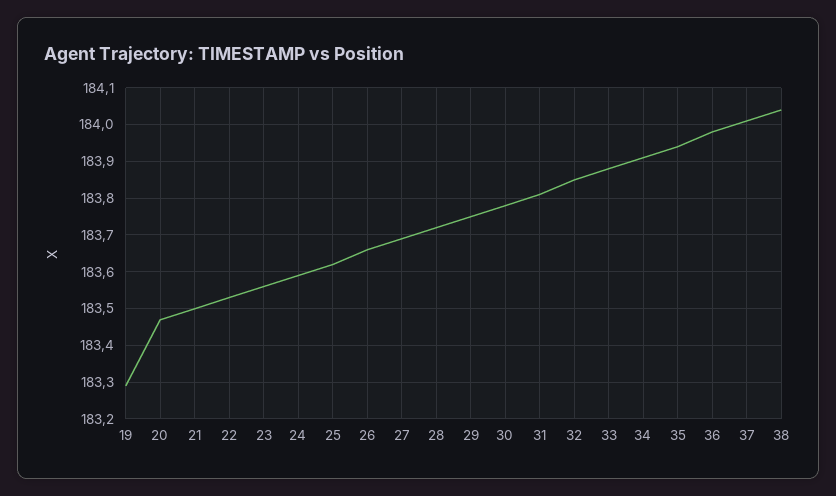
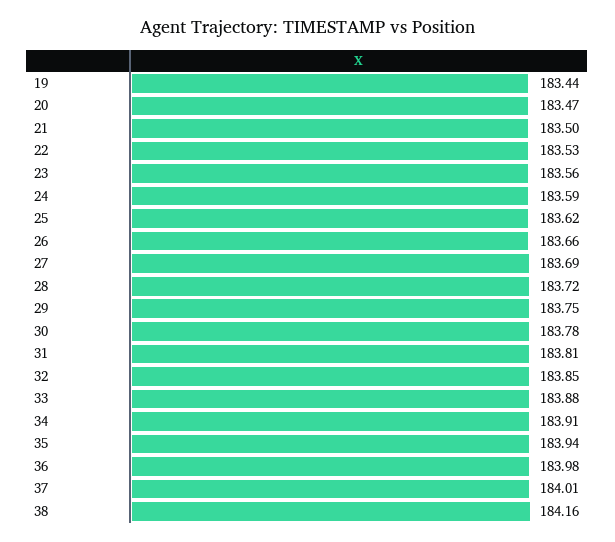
19: 183.3 -> 183.44
38: 184.05 -> 184.16

